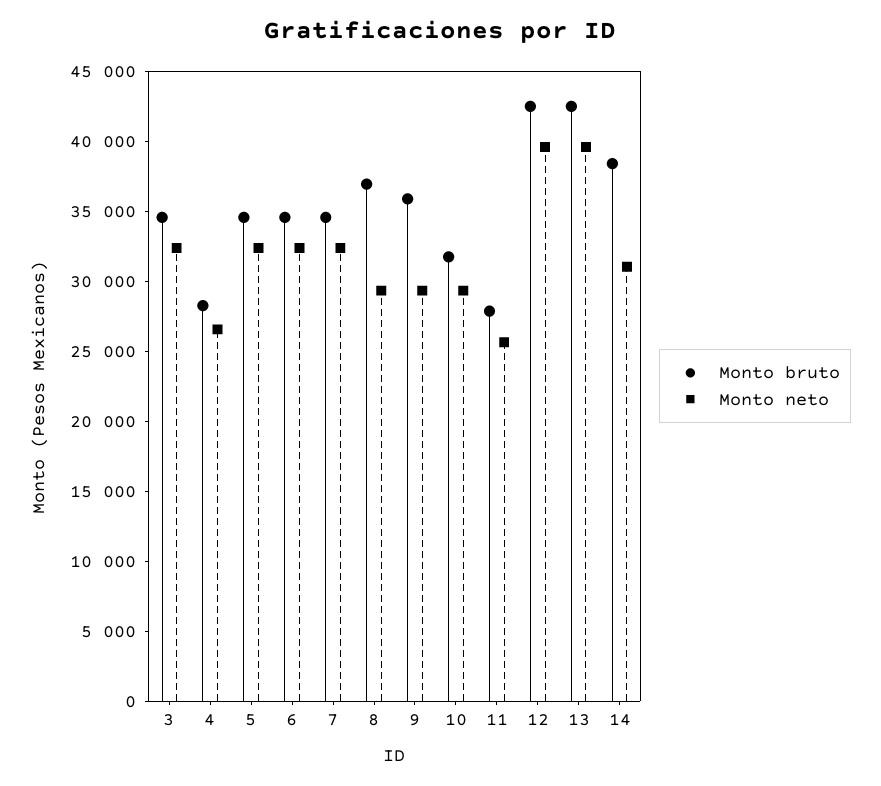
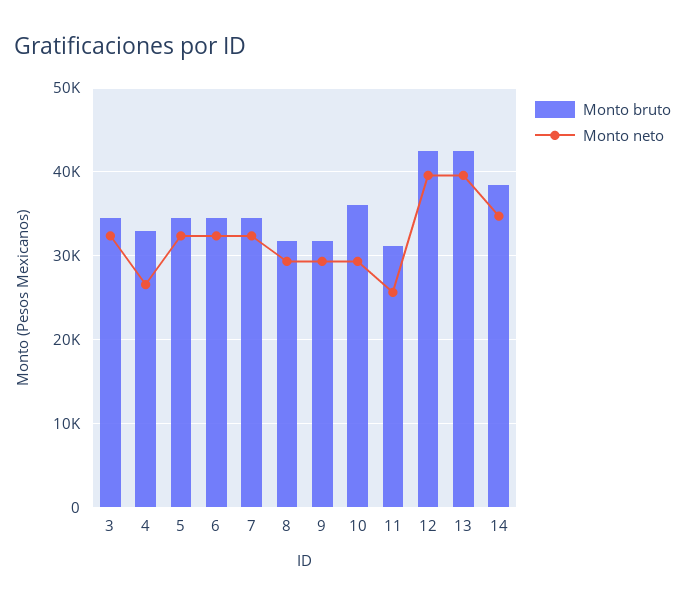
Monto bruto, 4: 28000 -> 33000
Monto bruto, 8: 37000 -> 32000
Monto bruto, 9: 36000 -> 32000
Monto bruto, 10: 32000 -> 36000
Monto bruto, 11: 28000 -> 31000
Monto neto, 14: 31000 -> 35000

